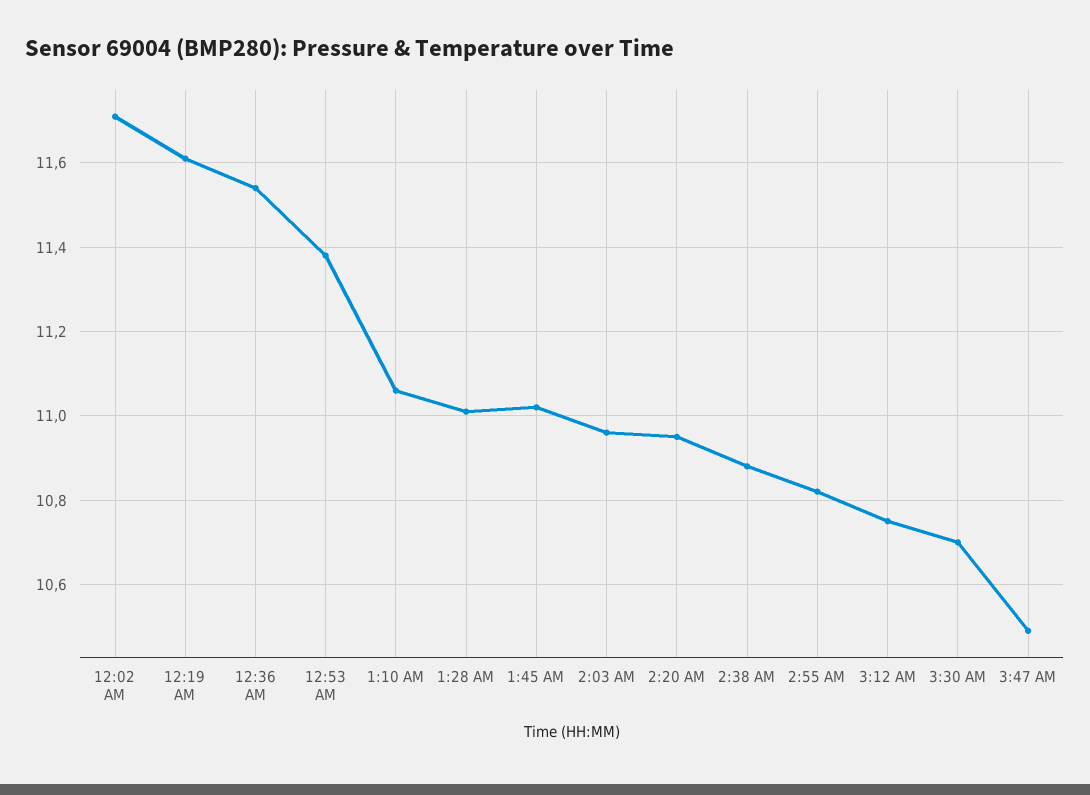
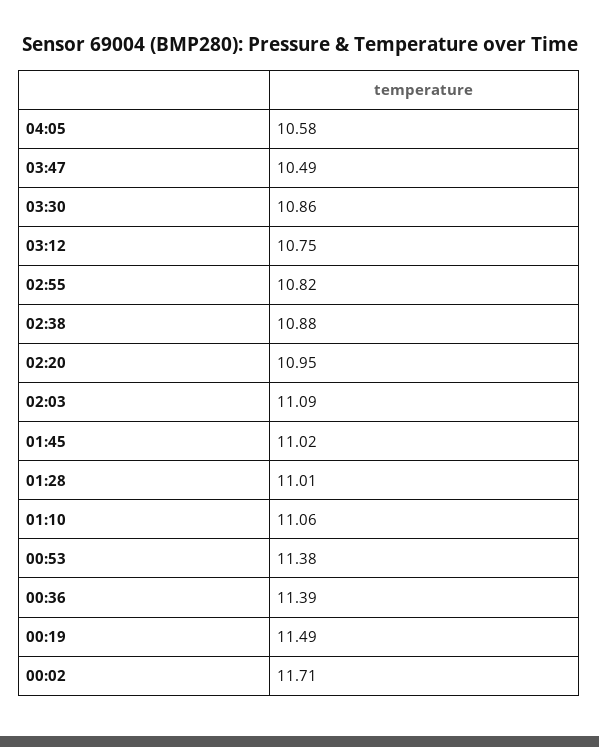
12:19 AM: 11.6 -> 11.49
12:36 AM: 11.55 -> 11.39
2:03 AM: 10.95 -> 11.09
3:30 AM: 10.7 -> 10.86
04:05: none -> 10.58

